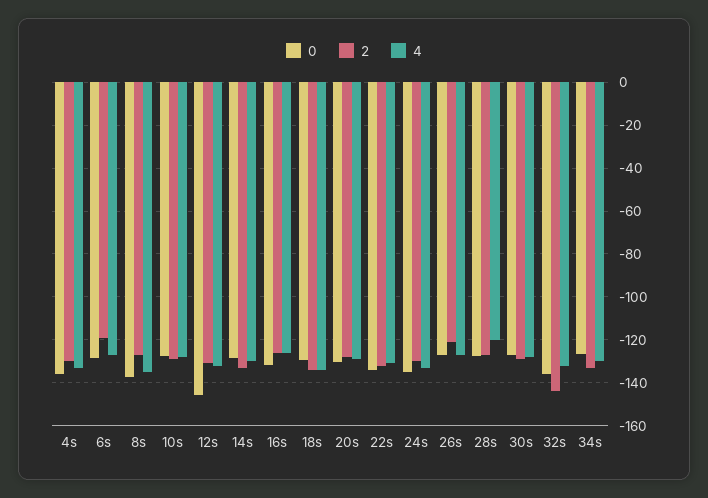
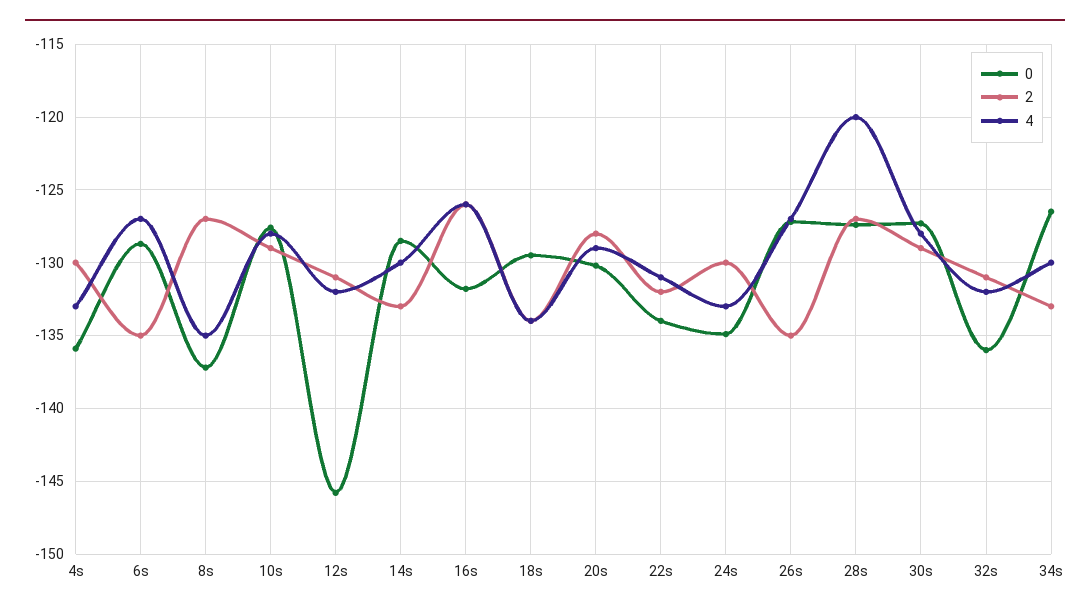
2, 6s: -120 -> -135
2, 26s: -120 -> -135
2, 32s: -145 -> -131

